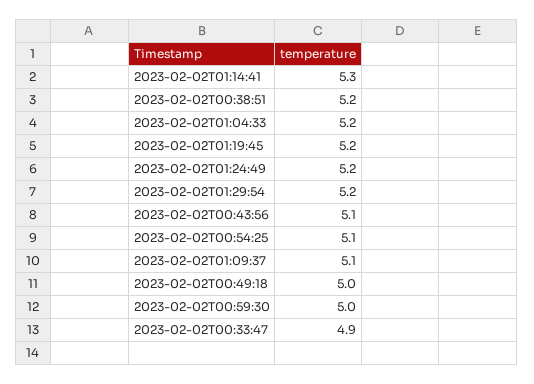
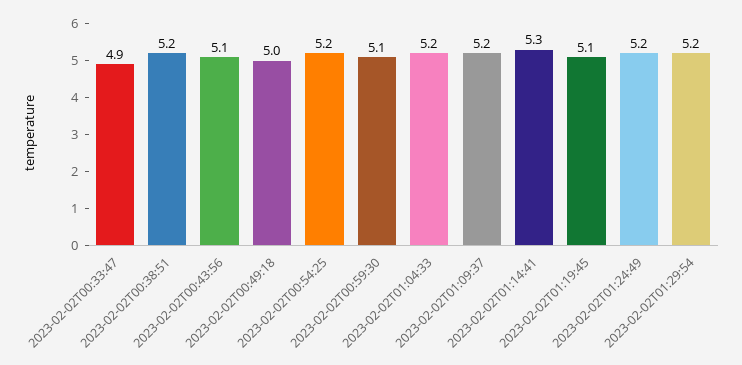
2023-02-02T01:19:45: 5.2 -> 5.1
2023-02-02T00:54:25: 5.1 -> 5.2
2023-02-02T01:09:37: 5.1 -> 5.2
2023-02-02T00:59:30: 5 -> 5.1

